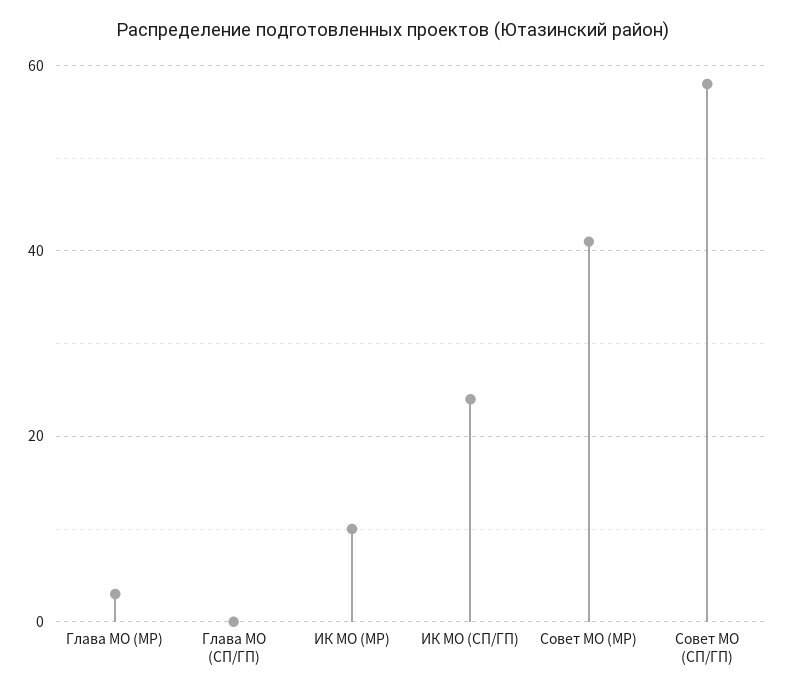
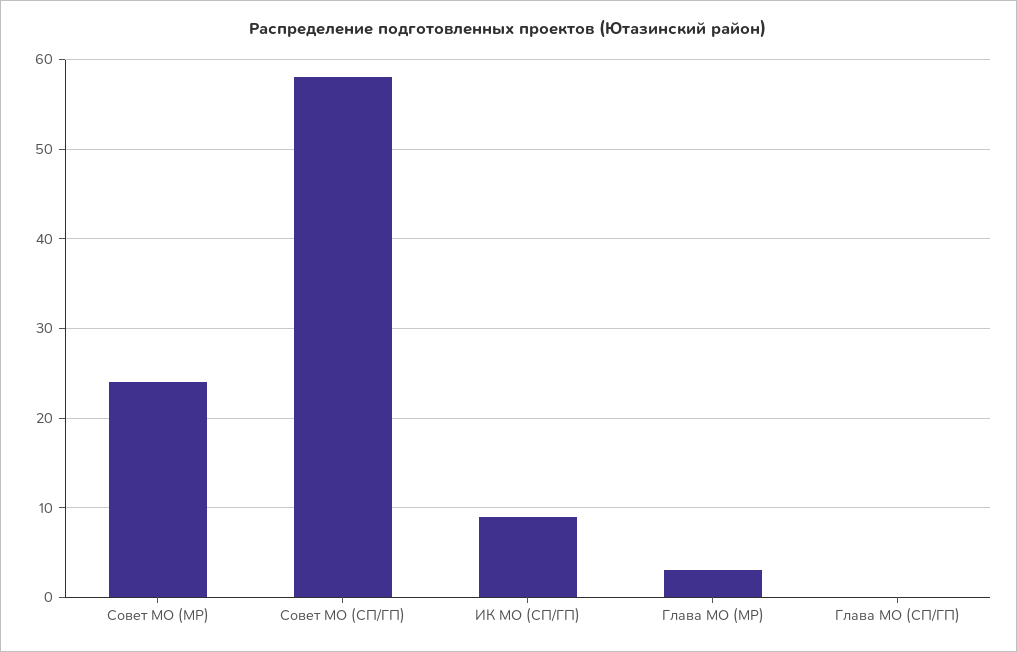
ИК МО (МР): 10 -> none
ИК МО (СП/ГП): 25 -> 9
Совет МО (МР): 40 -> 24

